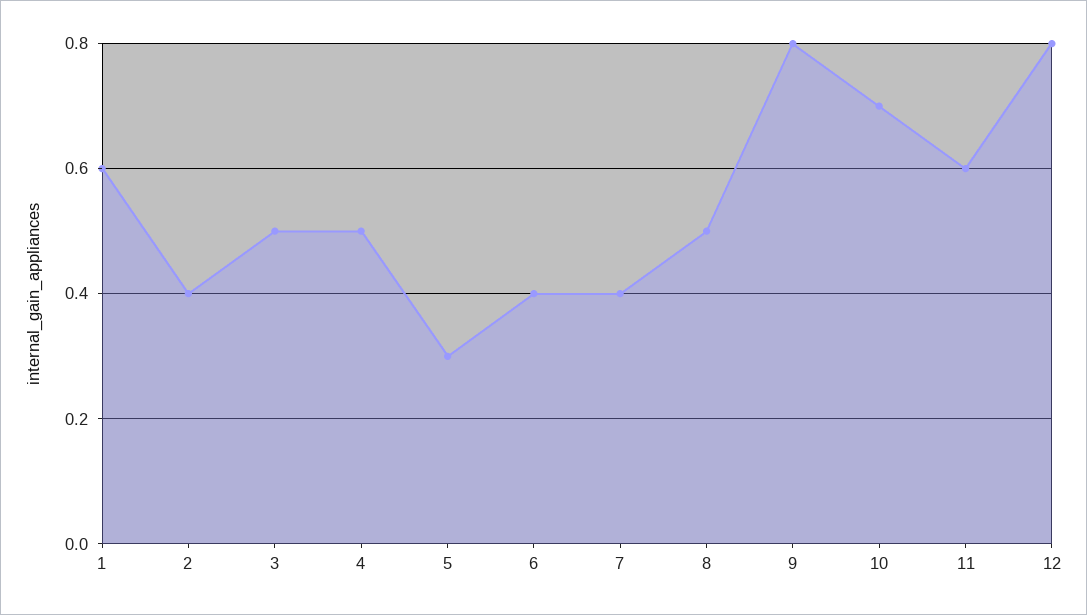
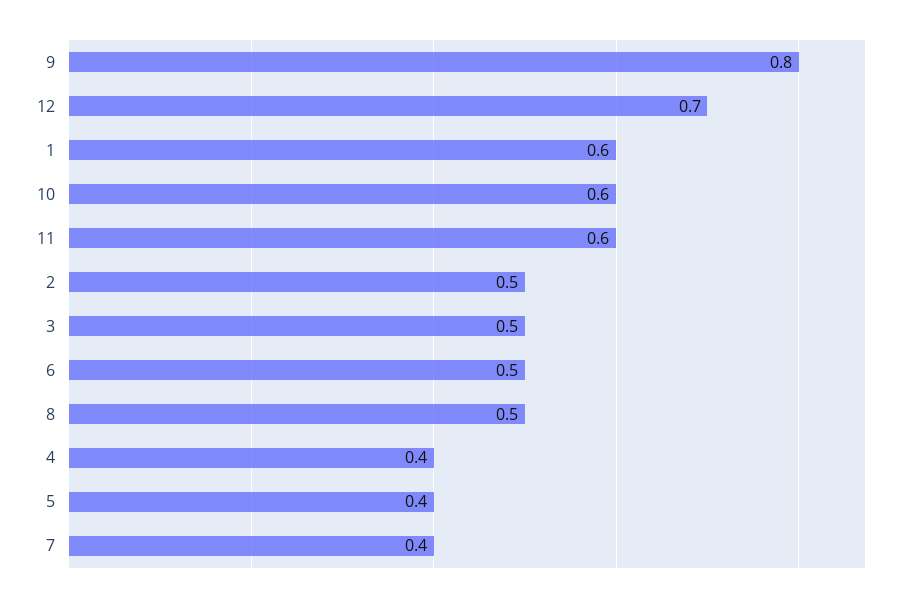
2: 0.4 -> 0.5
4: 0.5 -> 0.4
5: 0.3 -> 0.4
6: 0.4 -> 0.5
10: 0.7 -> 0.6
12: 0.8 -> 0.7

